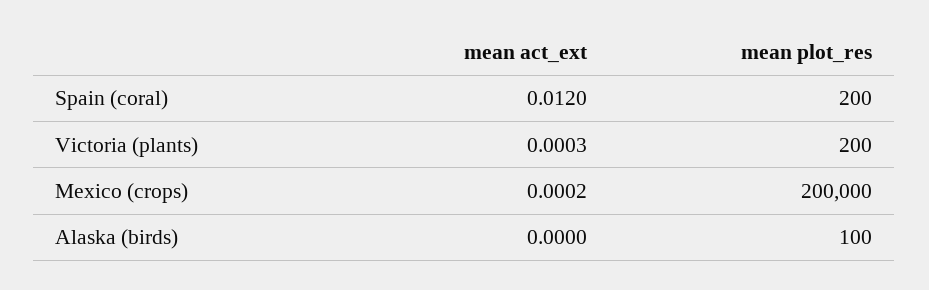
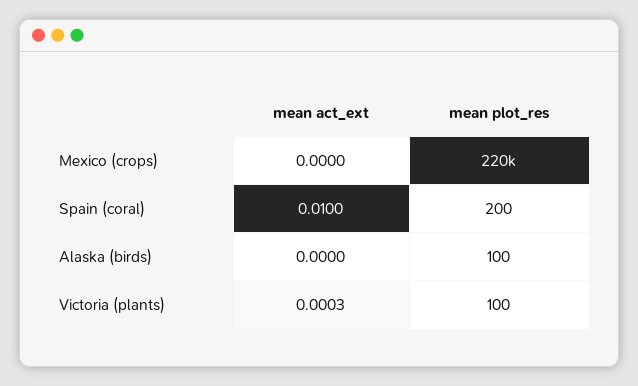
mean act_ext, Spain (coral): 0.012 -> 0.01
mean plot_res, Victoria (plants): 200 -> 100
mean act_ext, Mexico (crops): 0.0002 -> 0
mean plot_res, Mexico (crops): 200000 -> 220000

